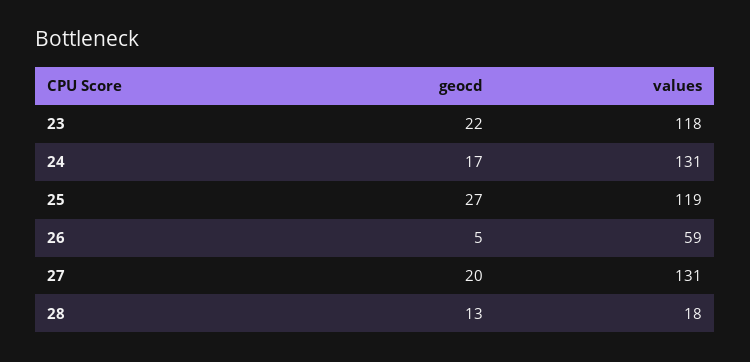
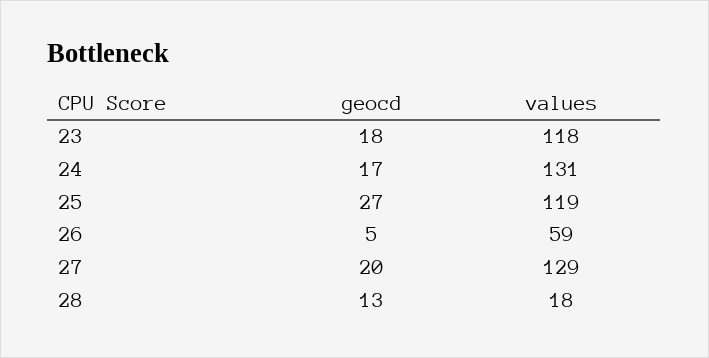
geocd, 23: 22 -> 18
values, 27: 131 -> 129

